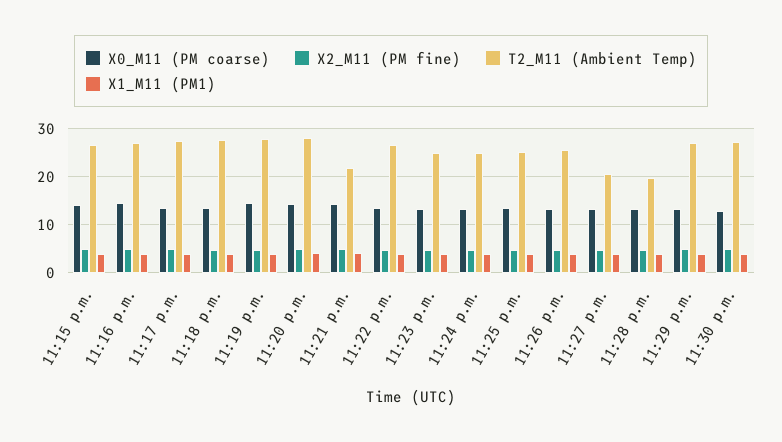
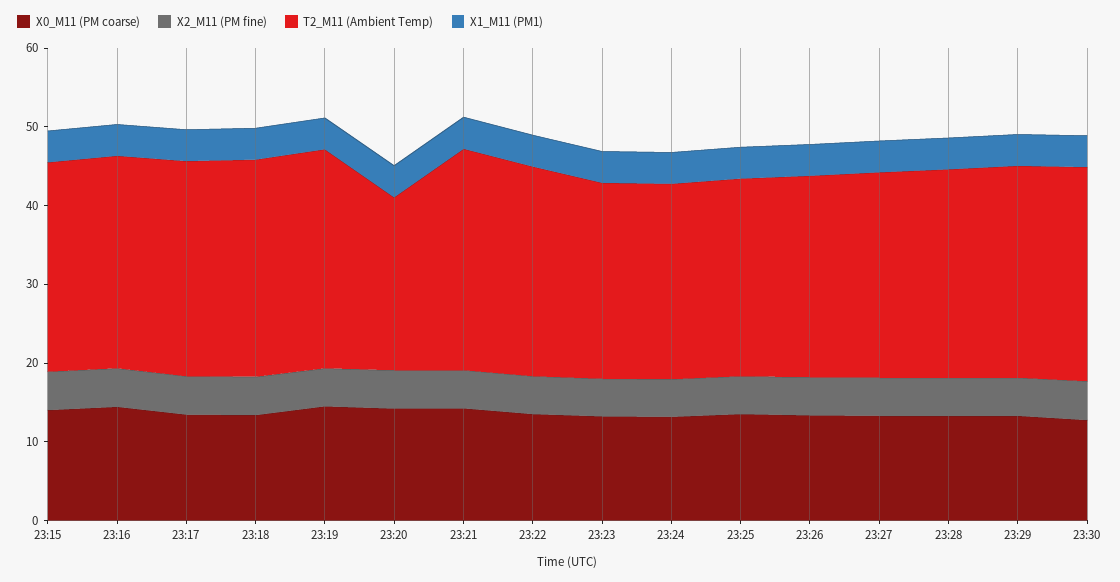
T2_M11 (Ambient Temp), 11:20 p.m.: 28 -> 22
T2_M11 (Ambient Temp), 11:21 p.m.: 22 -> 28
T2_M11 (Ambient Temp), 11:27 p.m.: 20 -> 26
T2_M11 (Ambient Temp), 11:28 p.m.: 20 -> 26

